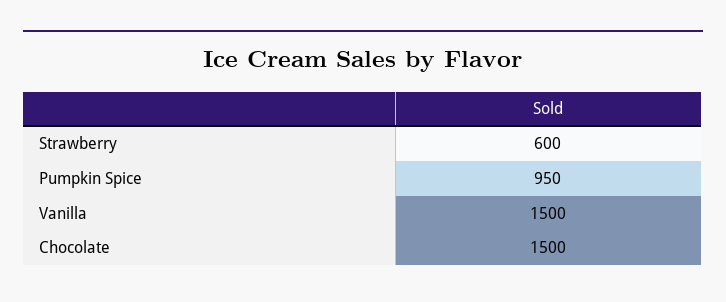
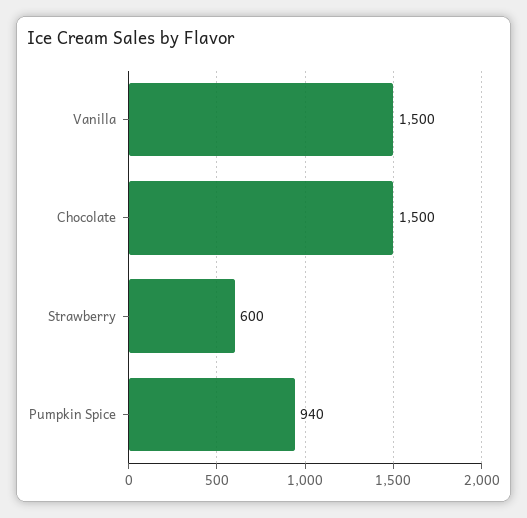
Pumpkin Spice: 950 -> 940

